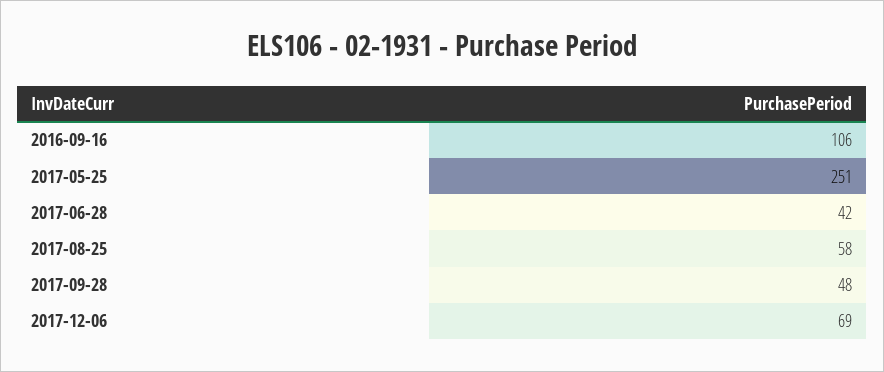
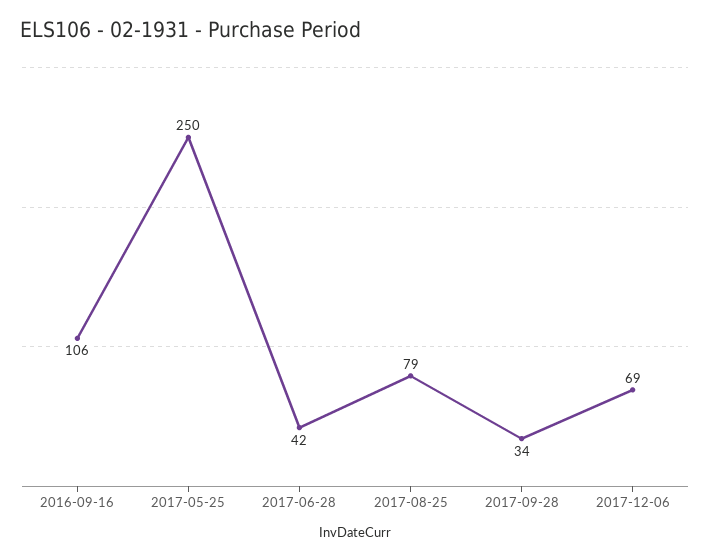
2017-05-25: 251 -> 250
2017-08-25: 58 -> 79
2017-09-28: 48 -> 34

